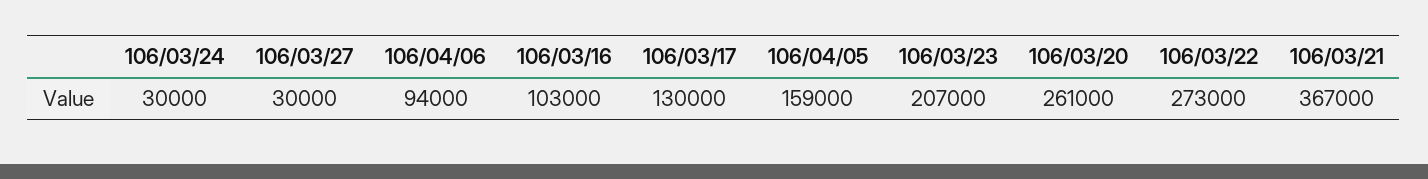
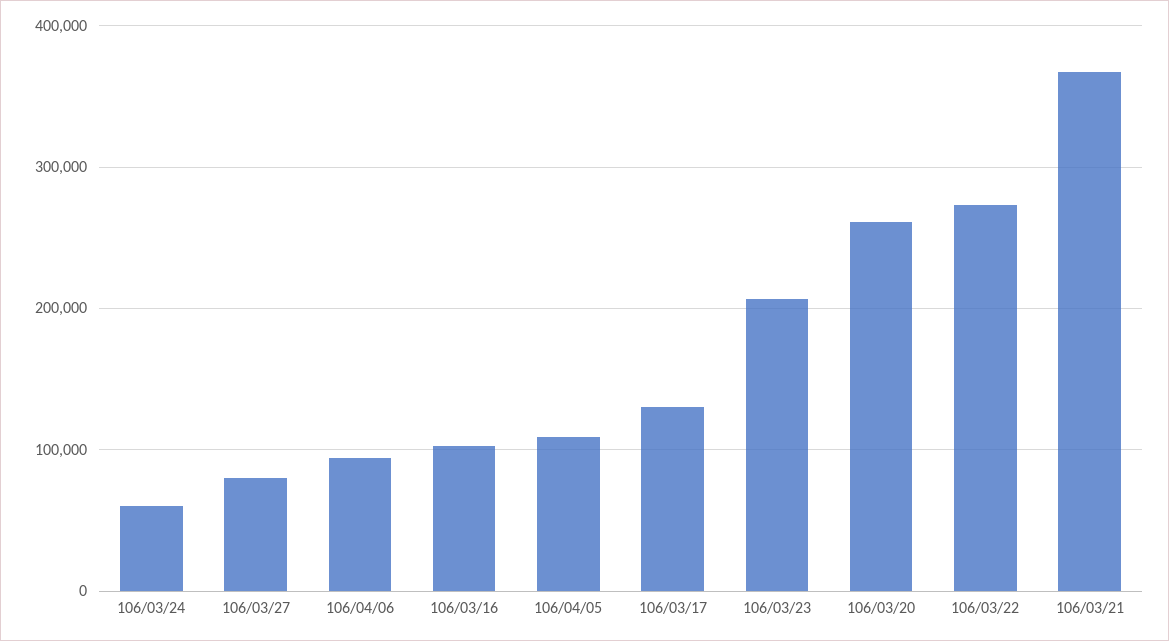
106/03/24: 30000 -> 60000
106/03/27: 30000 -> 80000
106/04/05: 159000 -> 110000

